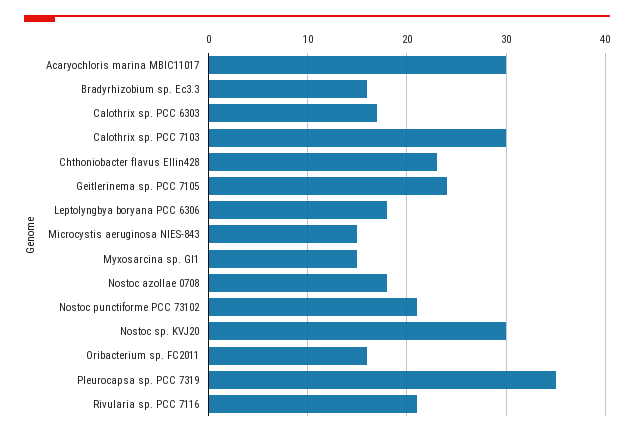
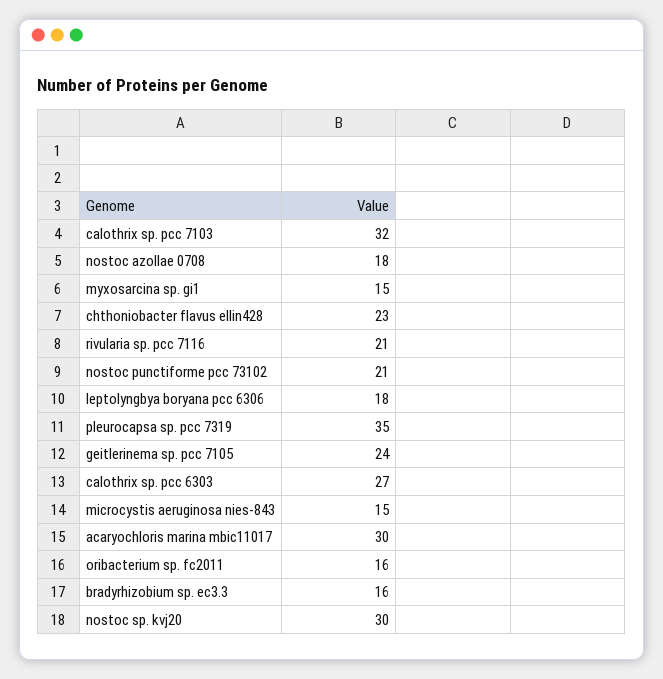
Calothrix sp. PCC 6303: 17 -> 27
Calothrix sp. PCC 7103: 30 -> 32

